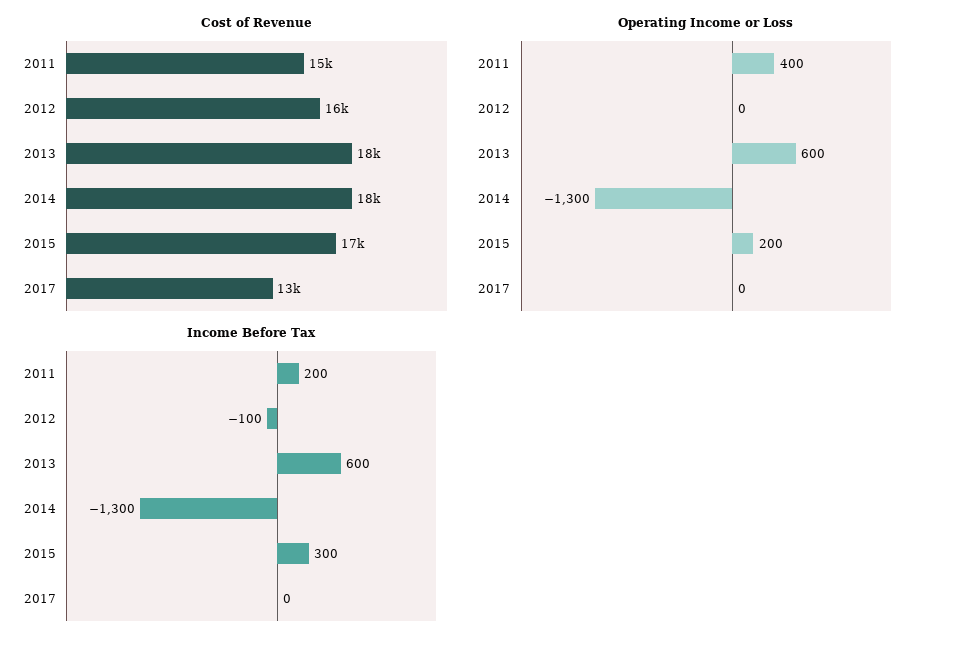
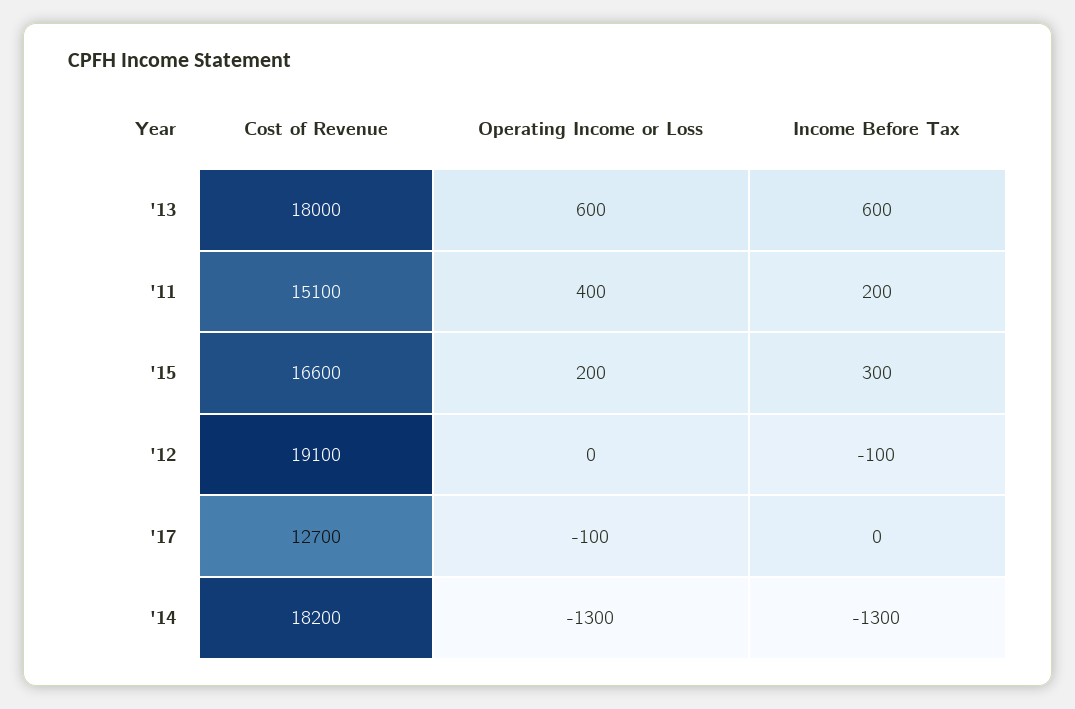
Cost of Revenue, 2012: 16000 -> 19100
Operating Income or Loss, 2017: 0 -> -100

